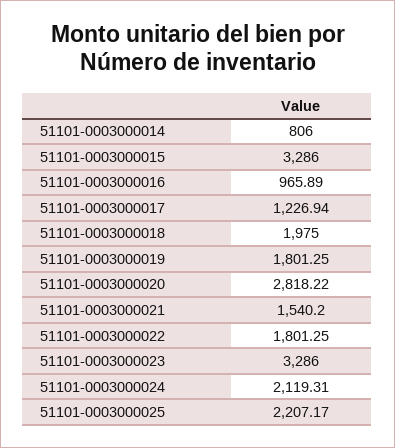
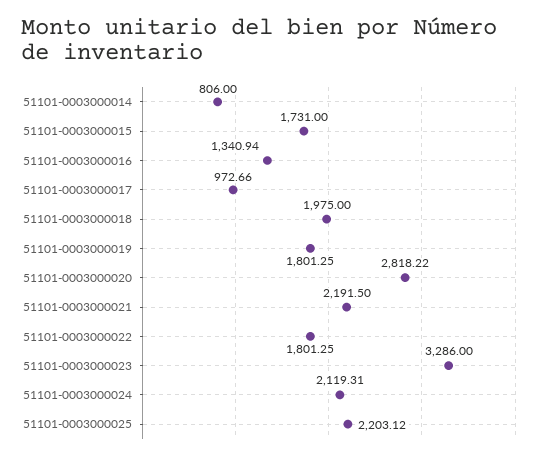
51101-0003000015: 3286 -> 1731
51101-0003000016: 965.89 -> 1340.94
51101-0003000017: 1226.94 -> 972.66
51101-0003000021: 1540.2 -> 2191.5
51101-0003000025: 2207.17 -> 2203.12

